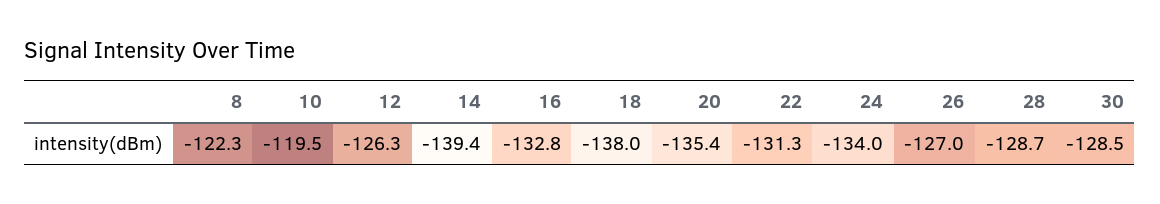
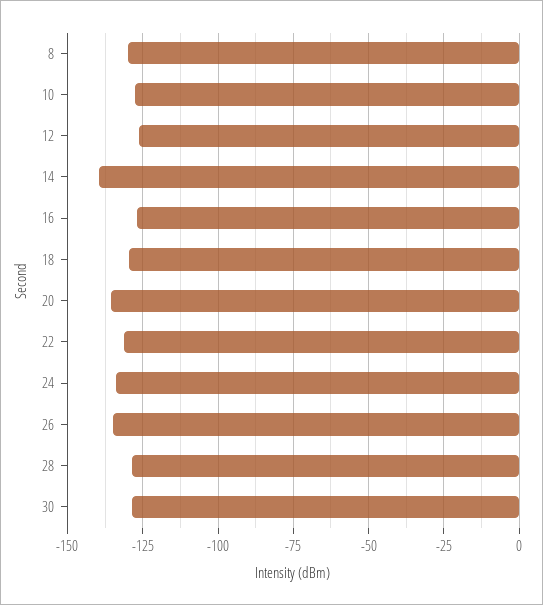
8: -122.3 -> -130
10: -119.5 -> -127.5
16: -132.8 -> -127.5
18: -138 -> -130
26: -127 -> -135

